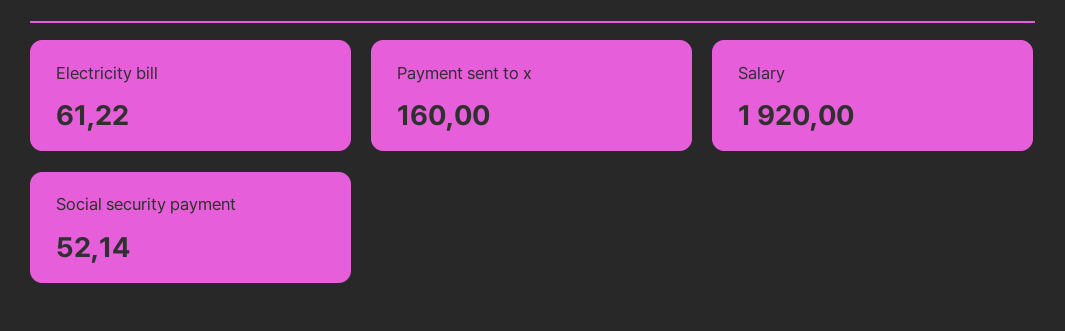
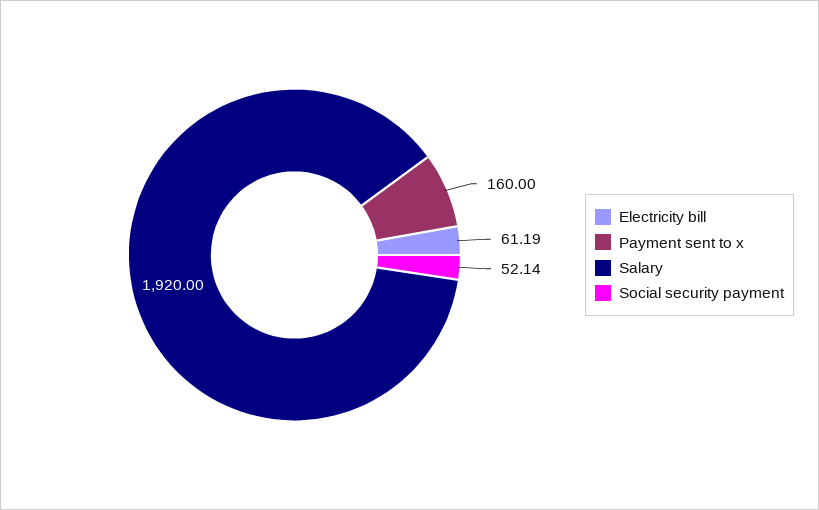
Electricity bill: 61.22 -> 61.19

